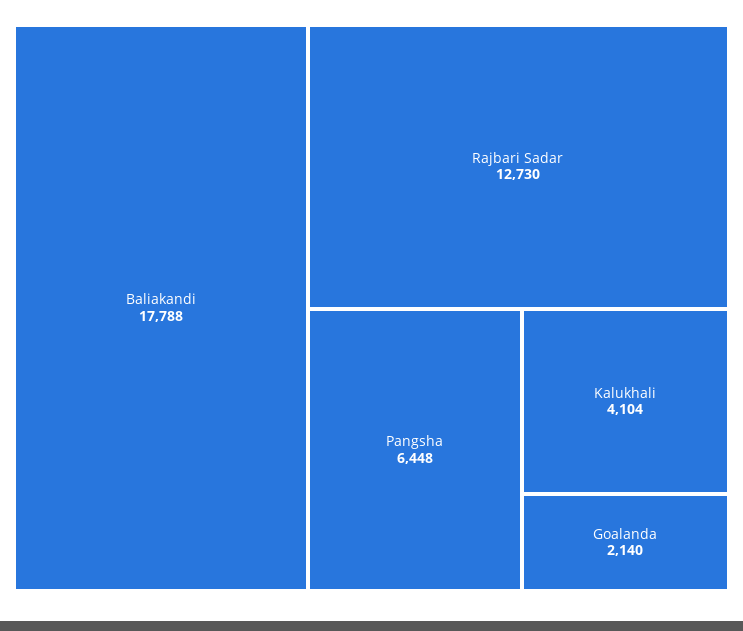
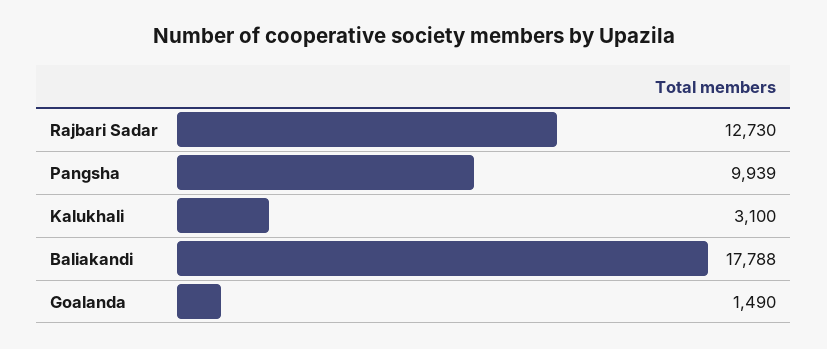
Pangsha: 6448 -> 9939
Kalukhali: 4104 -> 3100
Goalanda: 2140 -> 1490

